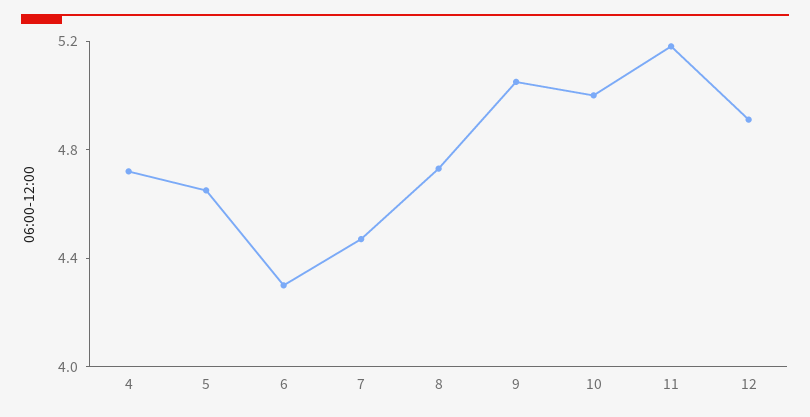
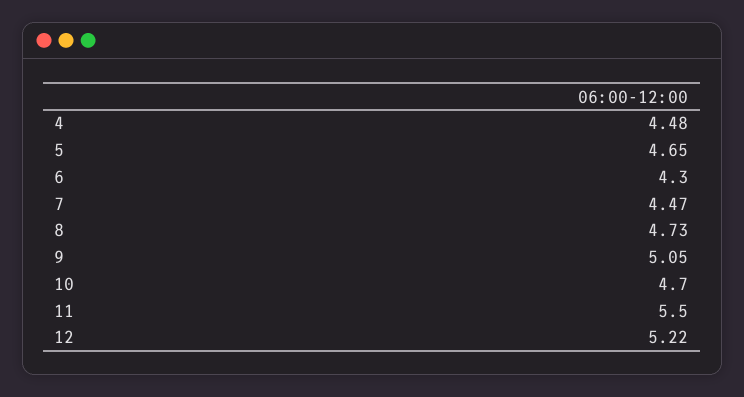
4: 4.7 -> 4.48
10: 5 -> 4.7
11: 5.2 -> 5.5
12: 4.9 -> 5.22

